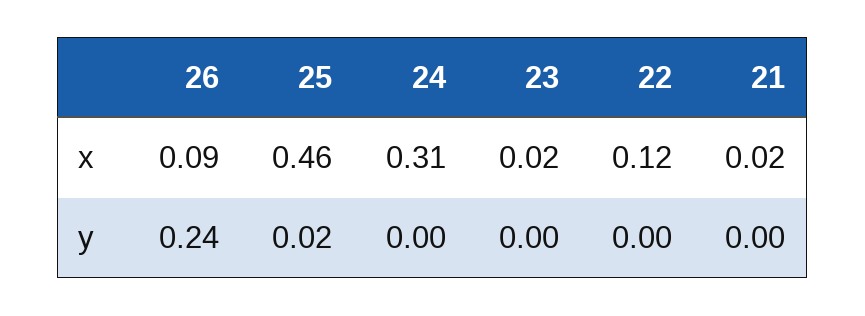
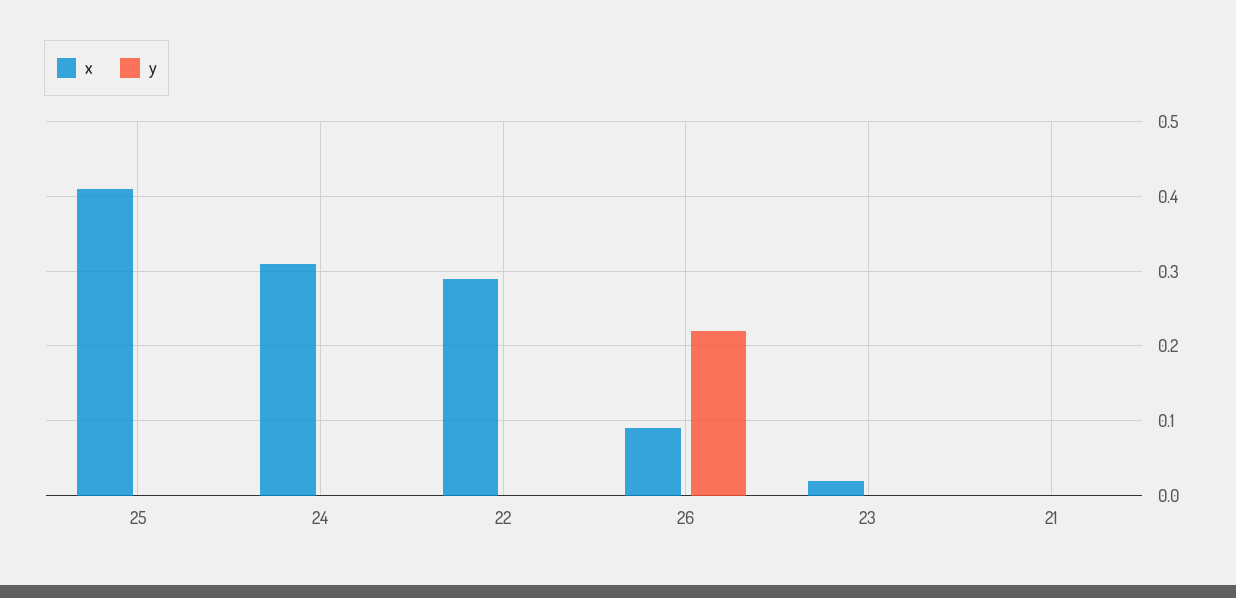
x, 25: 0.46 -> 0.41
x, 22: 0.12 -> 0.29
x, 21: 0.02 -> 0
y, 26: 0.24 -> 0.22
y, 25: 0.02 -> 0

